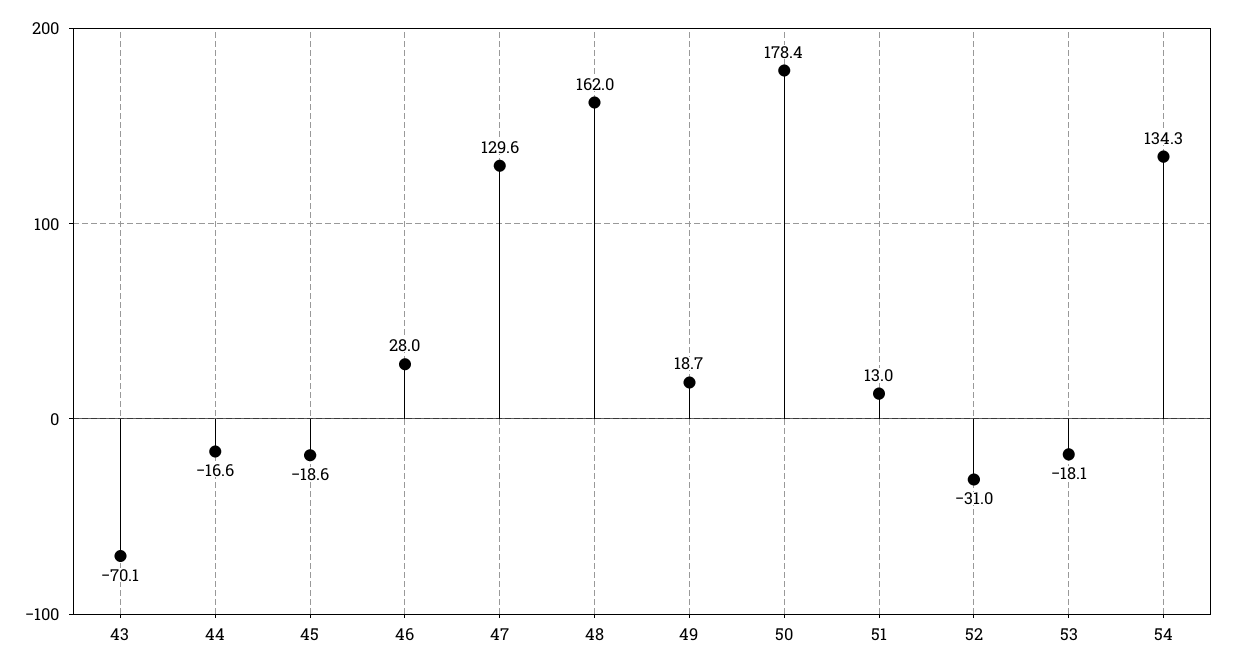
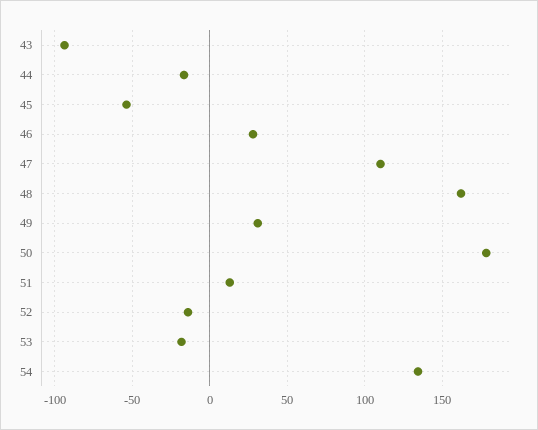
43: -70.1 -> -95
45: -18.6 -> -55
47: 129.6 -> 110
49: 18.7 -> 30
52: -31 -> -15

